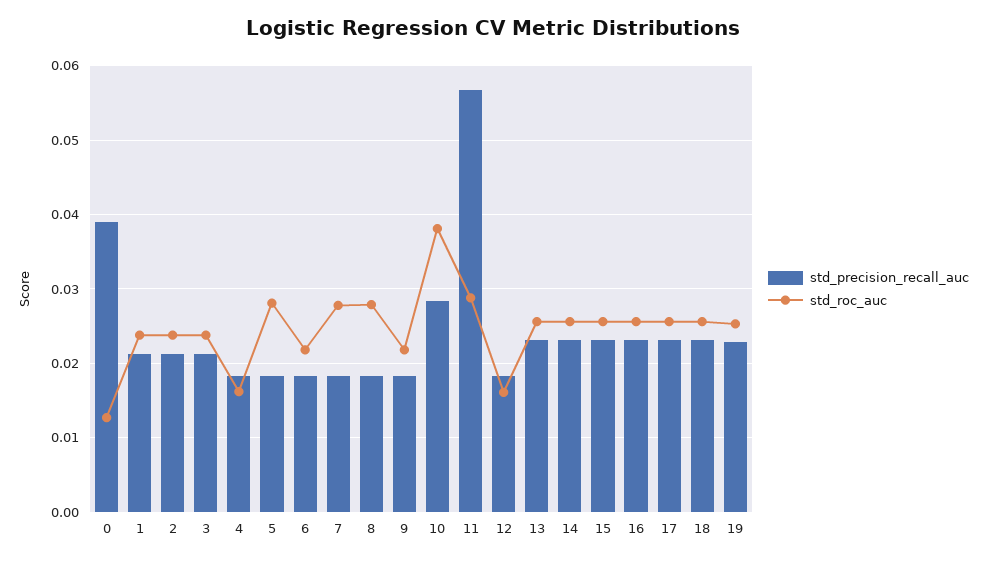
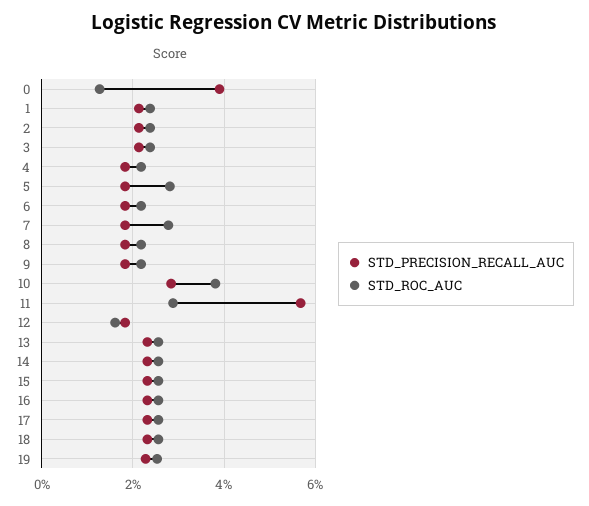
std_roc_auc, 4: 0.016 -> 0.022
std_roc_auc, 8: 0.028 -> 0.022

